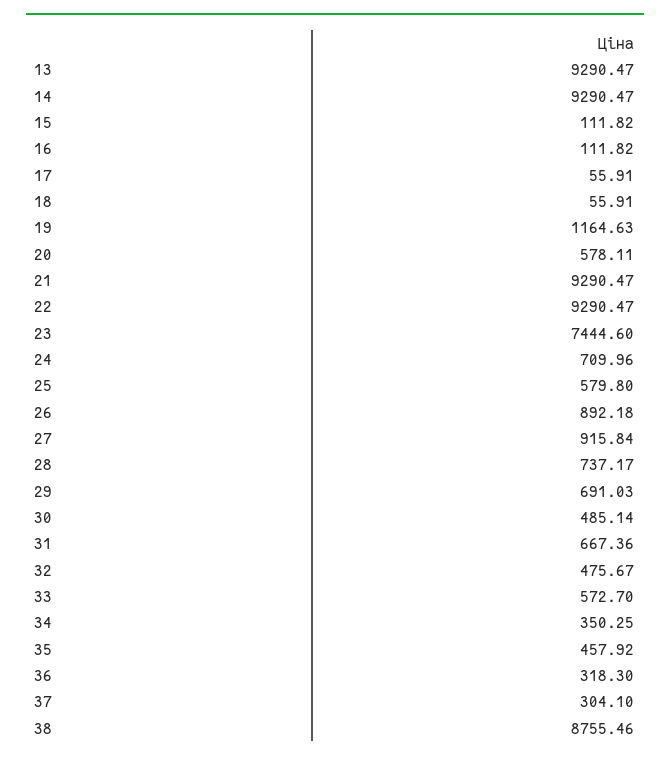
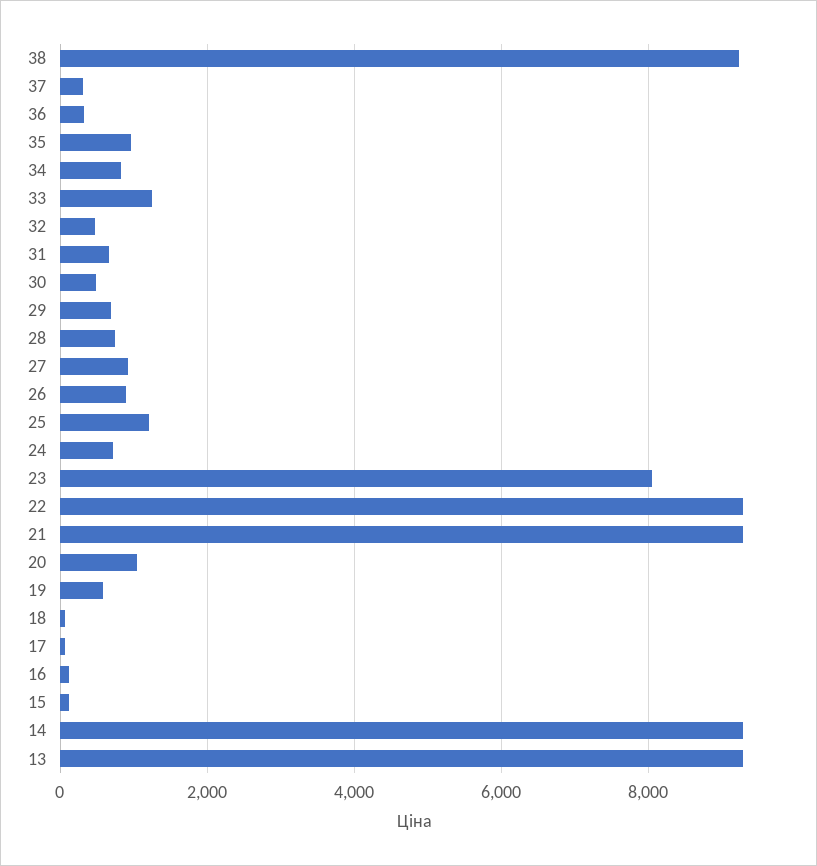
19: 1164.63 -> 600
20: 578.11 -> 1000
23: 7444.6 -> 8000
25: 579.8 -> 1200
33: 572.7 -> 1200
34: 350.25 -> 800
35: 457.92 -> 1000
38: 8755.46 -> 9200

